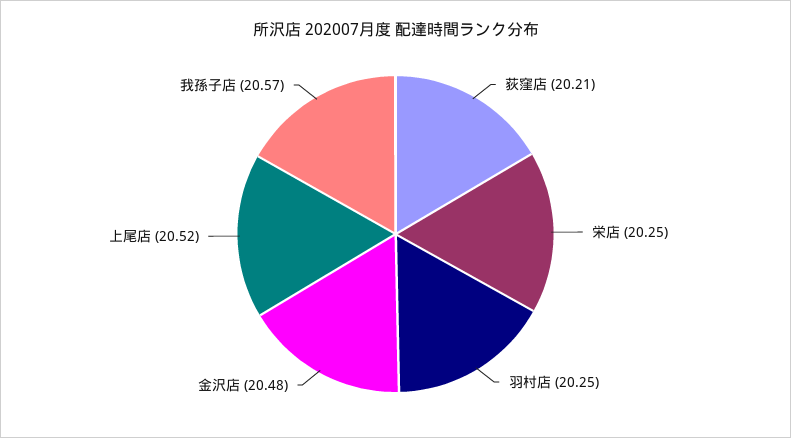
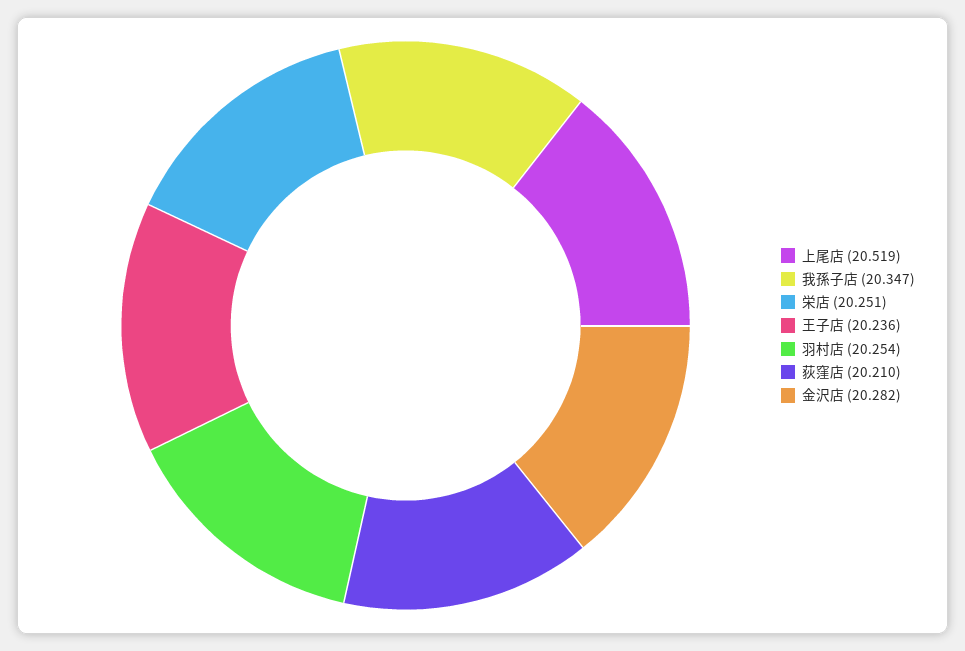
金沢店: 20.48 -> 20.282
我孫子店: 20.57 -> 20.347
王子店: none -> 20.236

